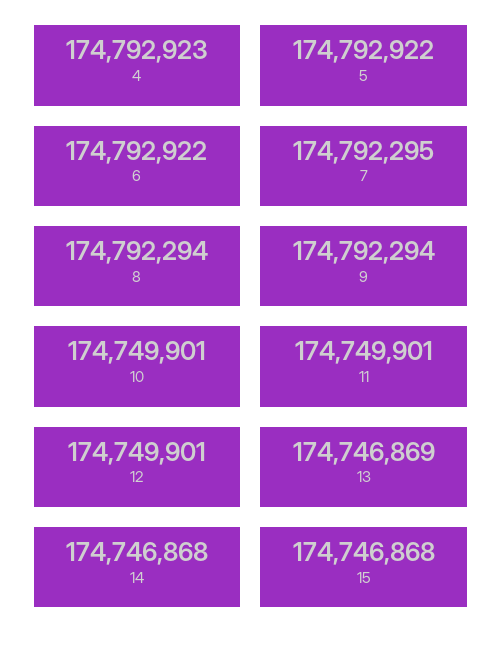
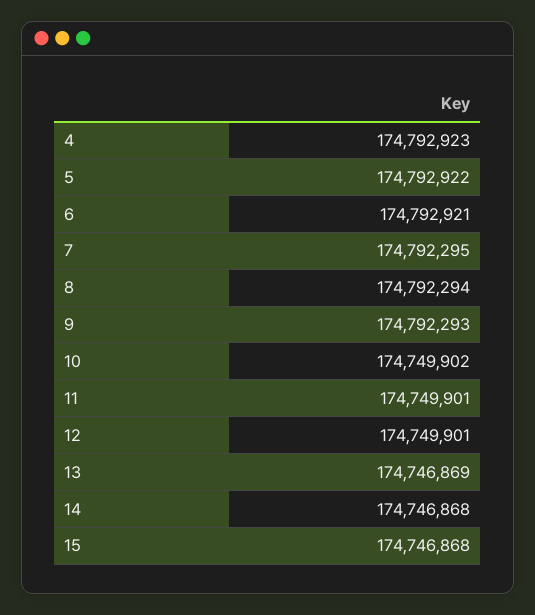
6: 174792922 -> 174792921
9: 174792294 -> 174792293
10: 174749901 -> 174749902

